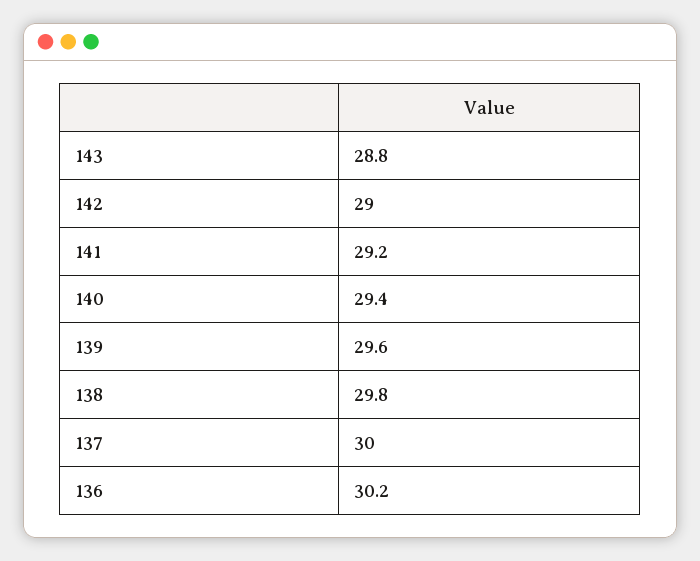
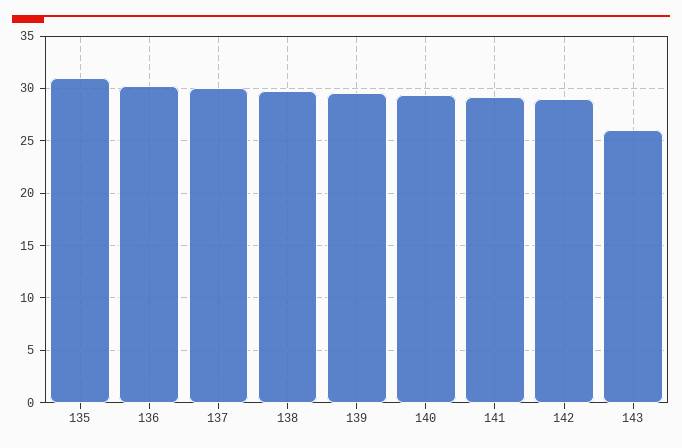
143: 28.8 -> 26
135: none -> 31

